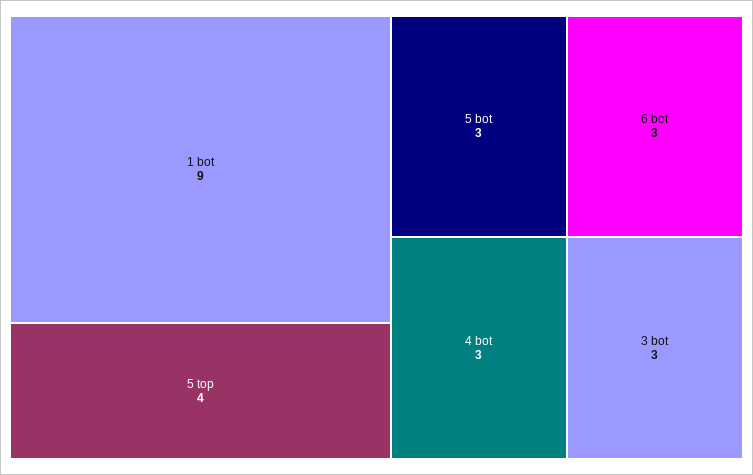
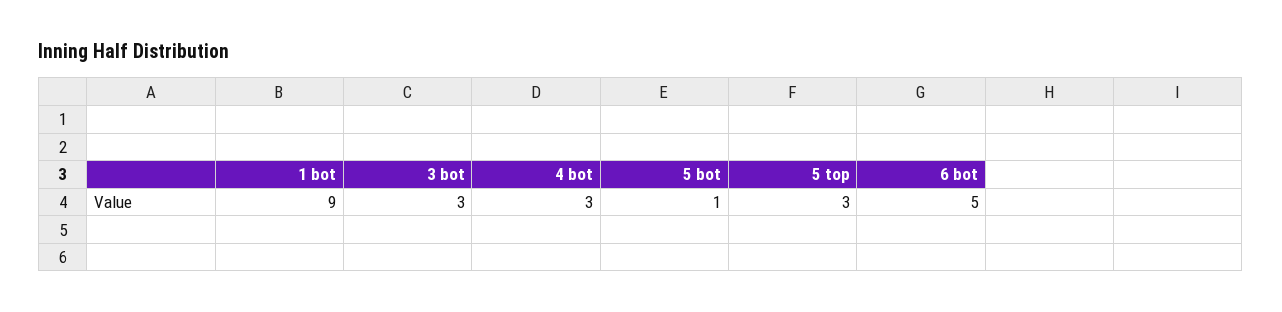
5 top: 4 -> 3
5 bot: 3 -> 1
6 bot: 3 -> 5

